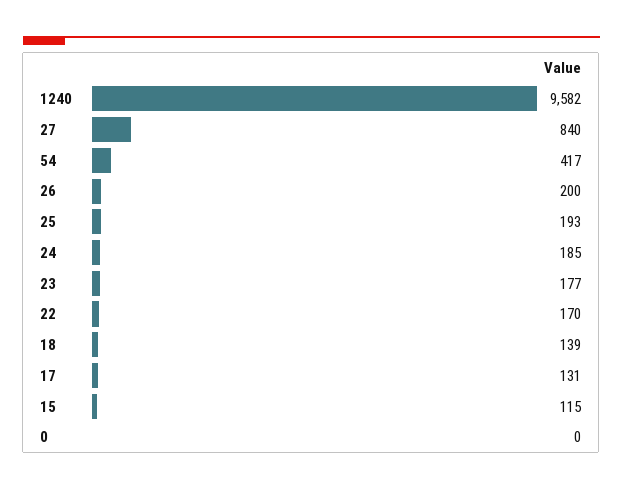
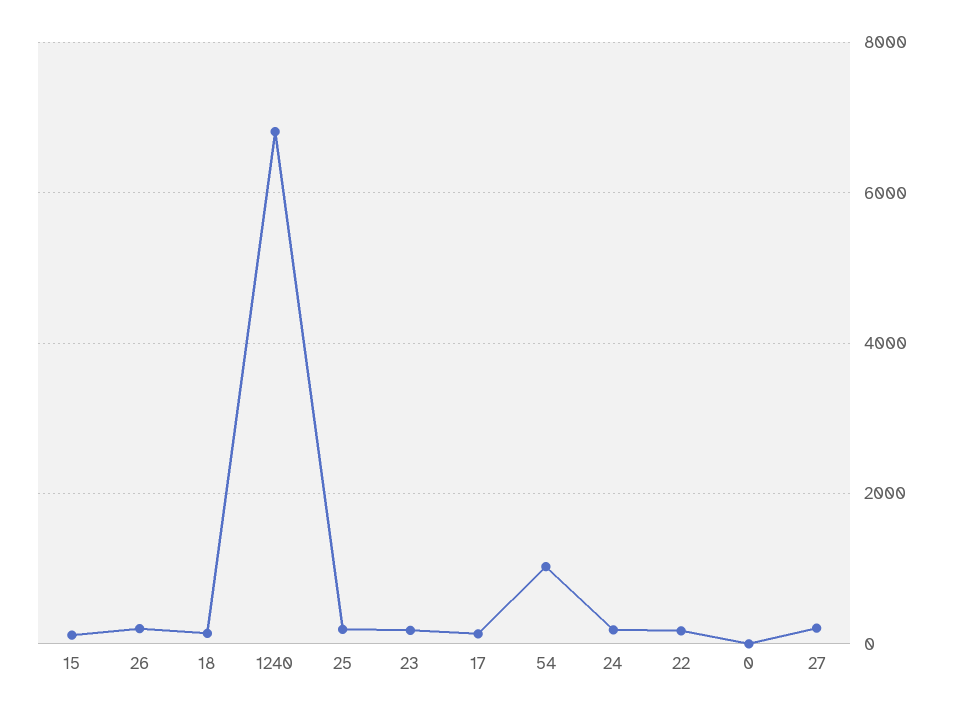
1240: 9582 -> 6800
27: 840 -> 200
54: 417 -> 1000

